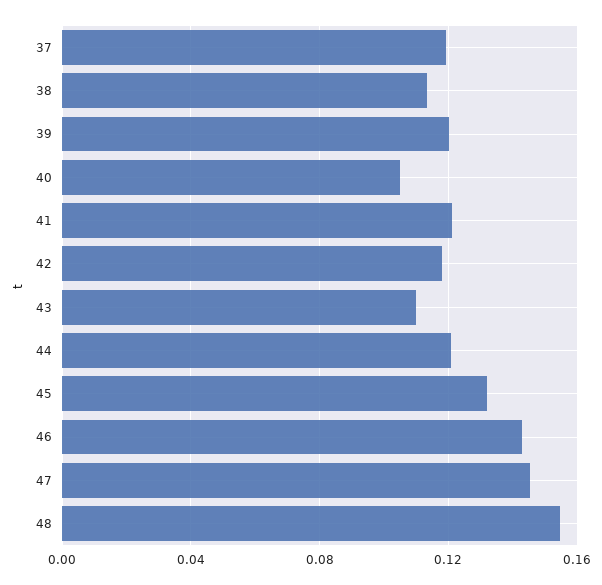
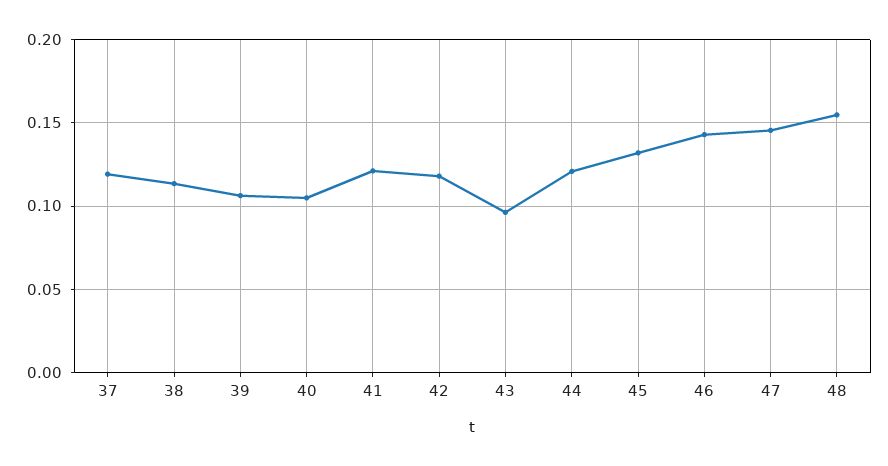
39: 0.12 -> 0.105
43: 0.11 -> 0.095

